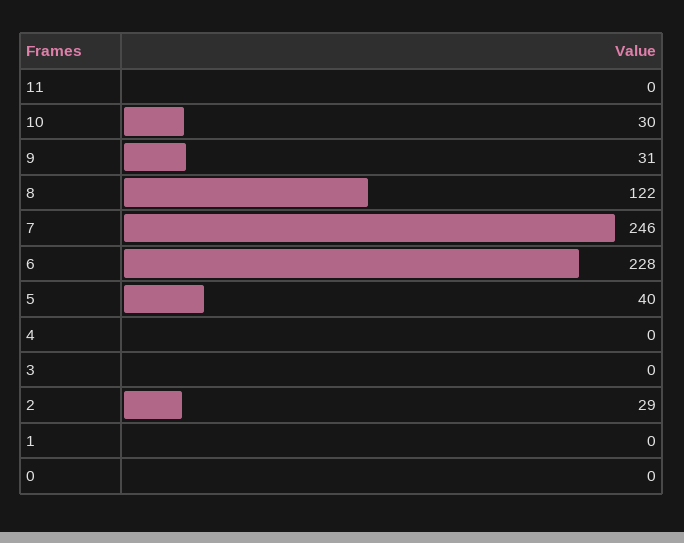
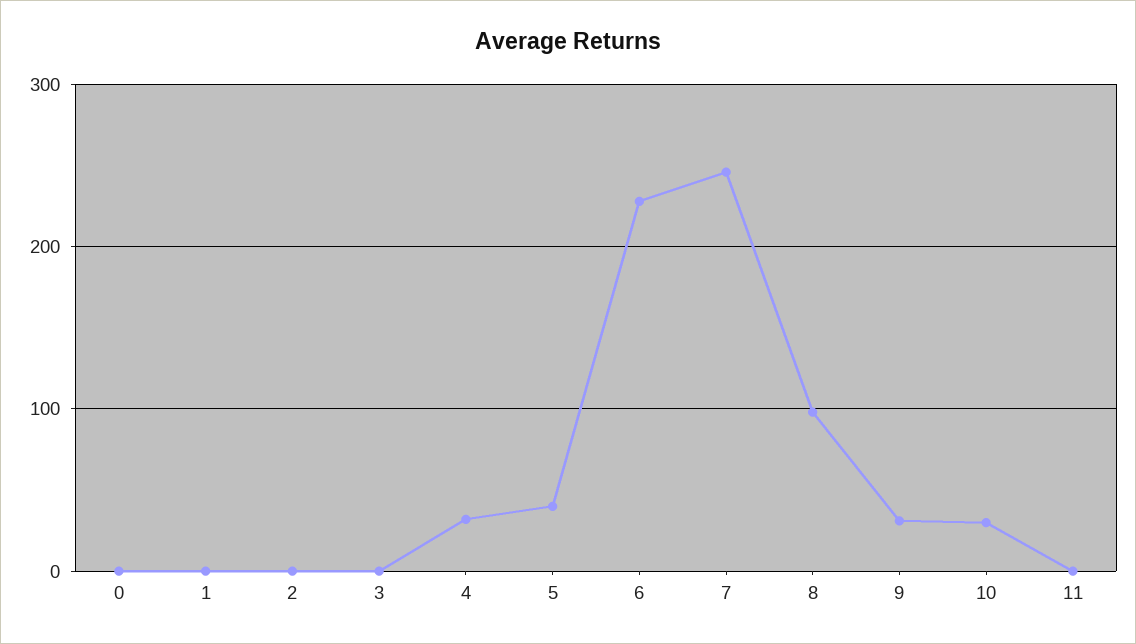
8: 122 -> 100
4: 0 -> 30
2: 29 -> 0

